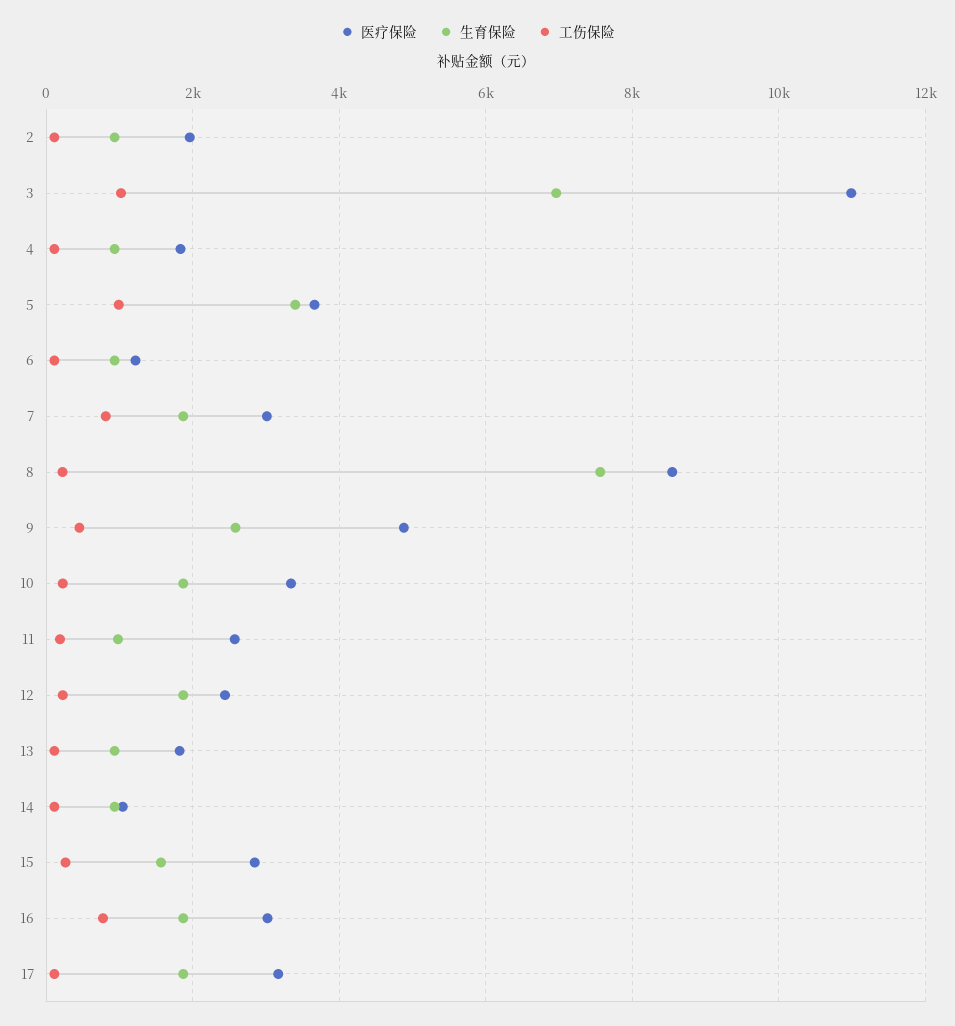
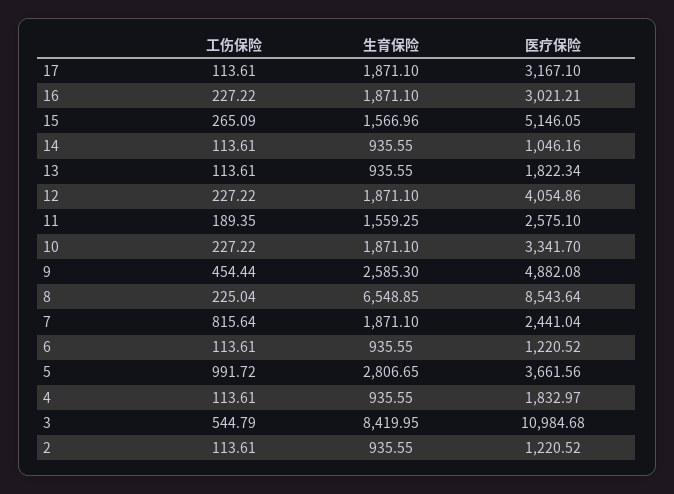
医疗保险, 2: 2000 -> 1220.52
生育保险, 3: 7000 -> 8419.95
工伤保险, 3: 1000 -> 544.79
生育保险, 5: 3400 -> 2806.65
医疗保险, 7: 3000 -> 2441.04
生育保险, 8: 7600 -> 6548.85
生育保险, 11: 1000 -> 1559.25
医疗保险, 12: 2400 -> 4054.86
医疗保险, 15: 2800 -> 5146.05
工伤保险, 16: 800 -> 227.22

